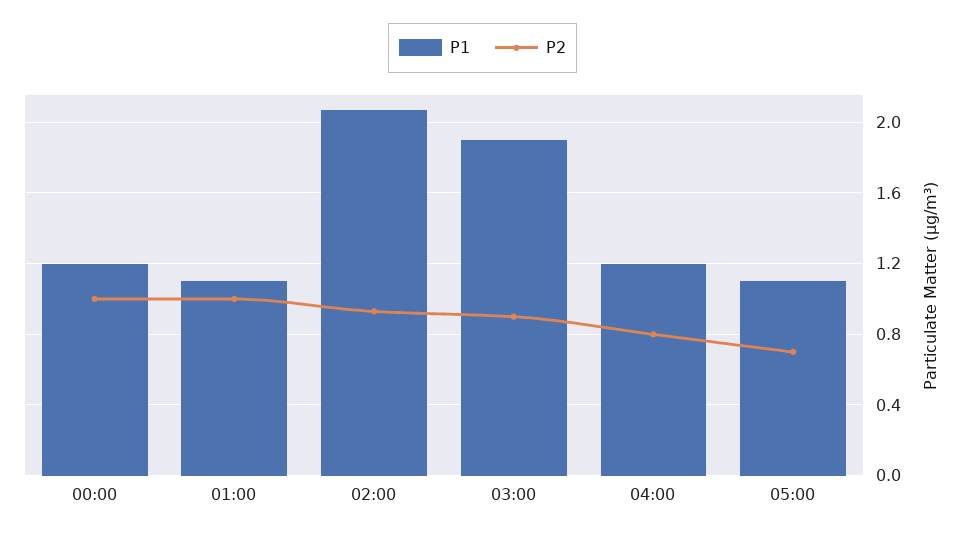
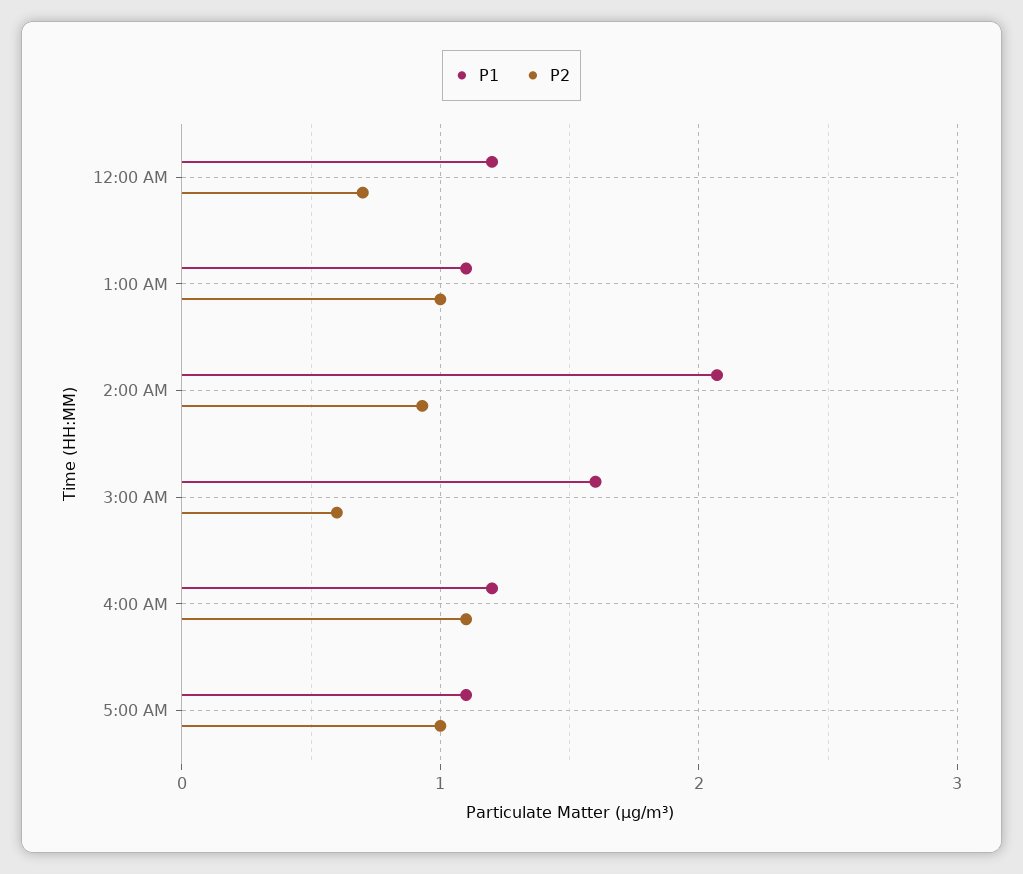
P2, 00:00: 1 -> 0.7
P1, 03:00: 1.9 -> 1.6
P2, 03:00: 0.9 -> 0.6
P2, 04:00: 0.8 -> 1.1
P2, 05:00: 0.7 -> 1

